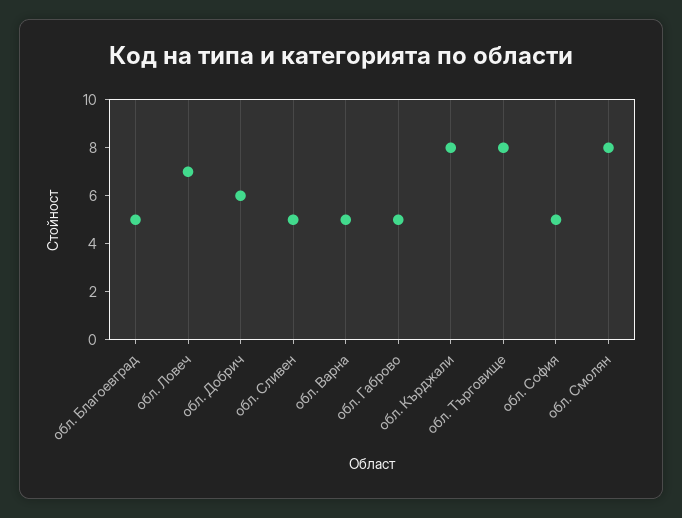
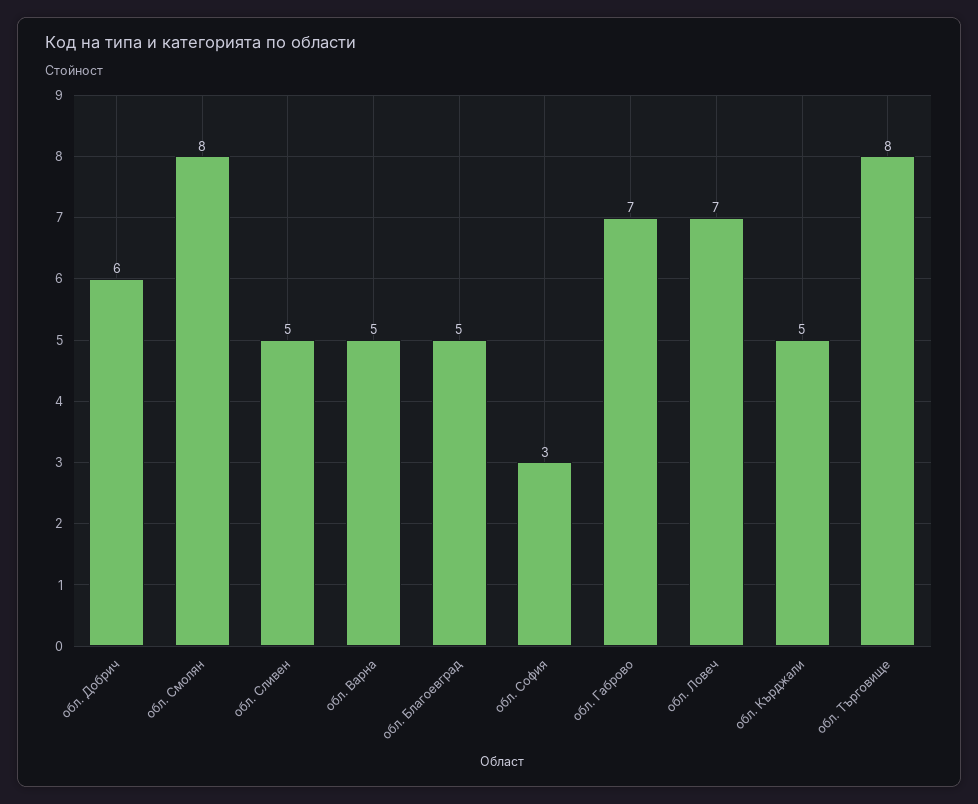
обл. Габрово: 5 -> 7
обл. Кърджали: 8 -> 5
обл. София: 5 -> 3

